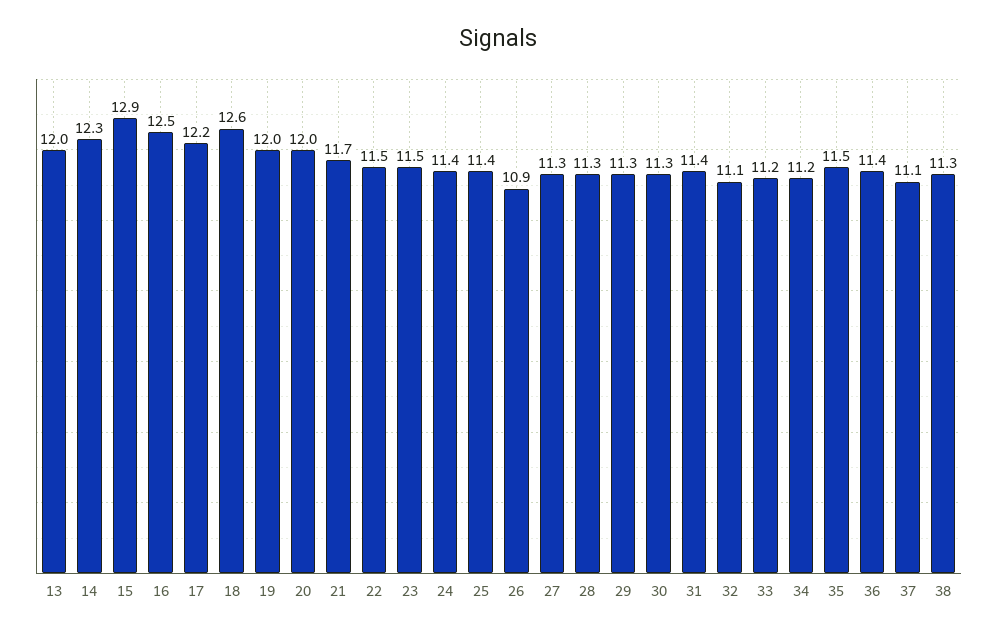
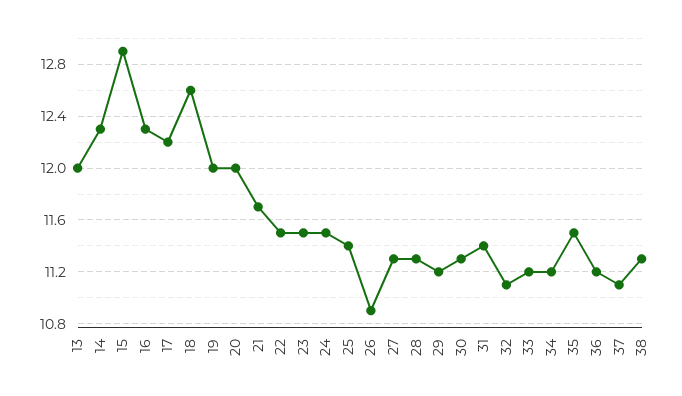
16: 12.5 -> 12.3
24: 11.4 -> 11.5
29: 11.3 -> 11.2
36: 11.4 -> 11.2

